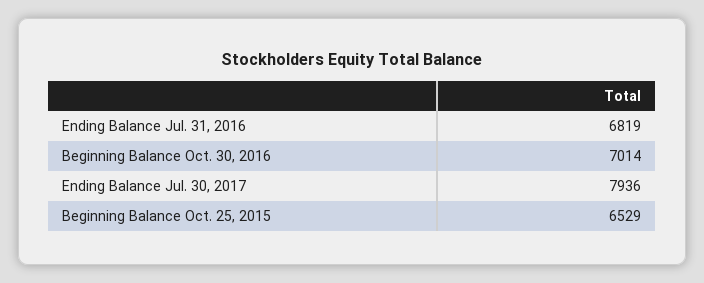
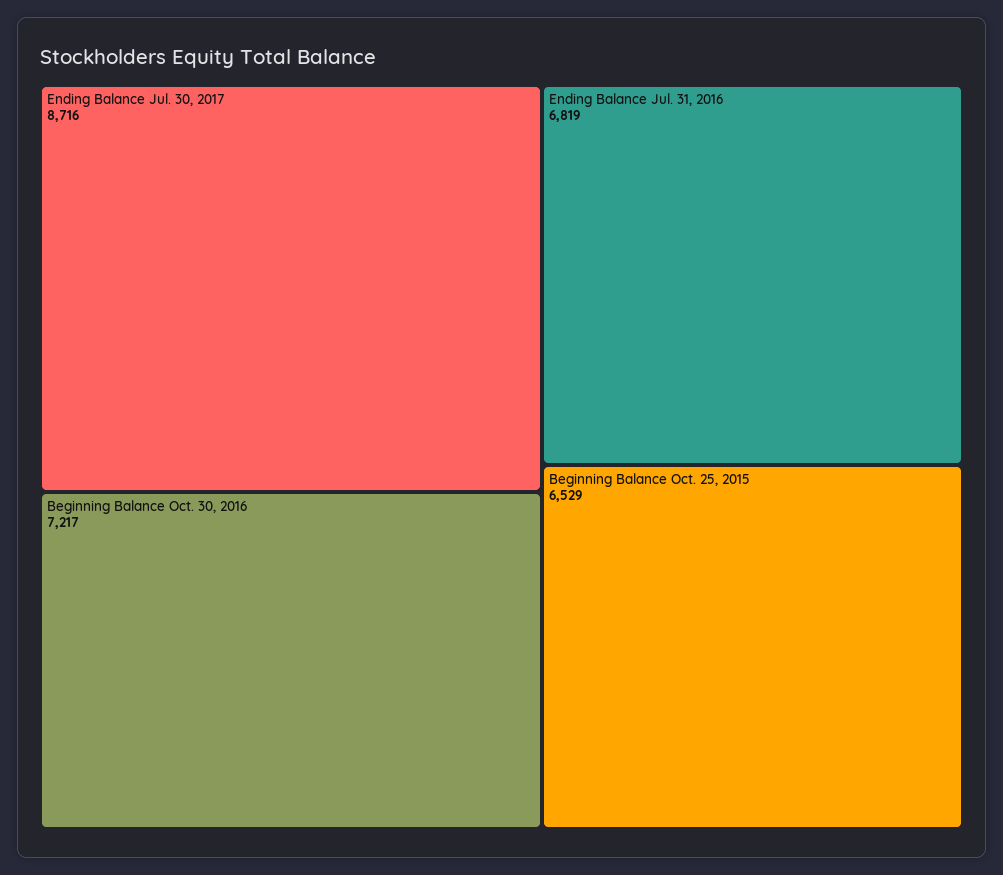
Beginning Balance Oct. 30, 2016: 7014 -> 7217
Ending Balance Jul. 30, 2017: 7936 -> 8716

